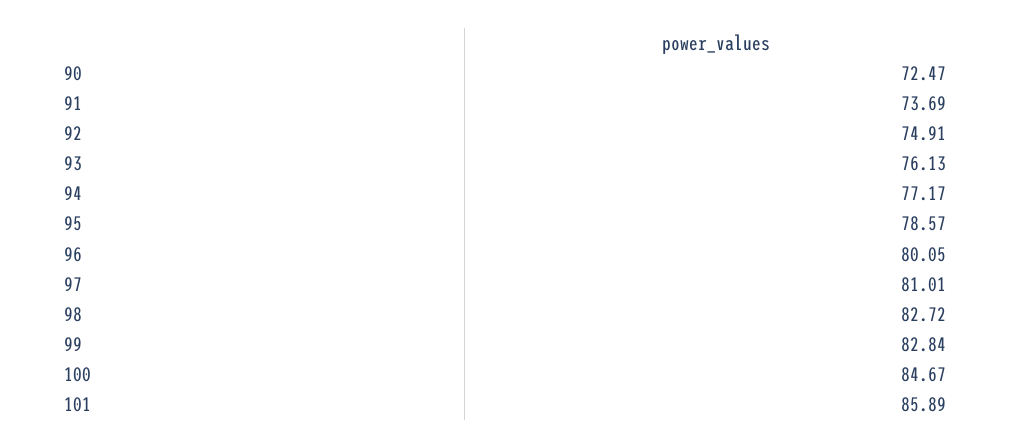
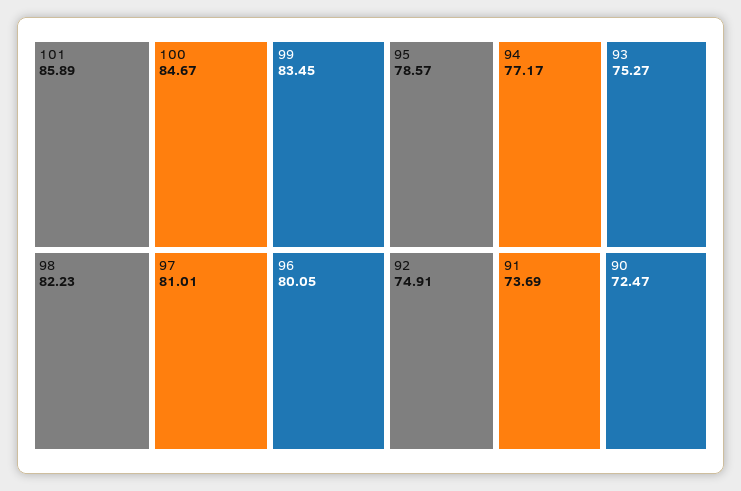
93: 76.13 -> 75.27
98: 82.72 -> 82.23
99: 82.84 -> 83.45

